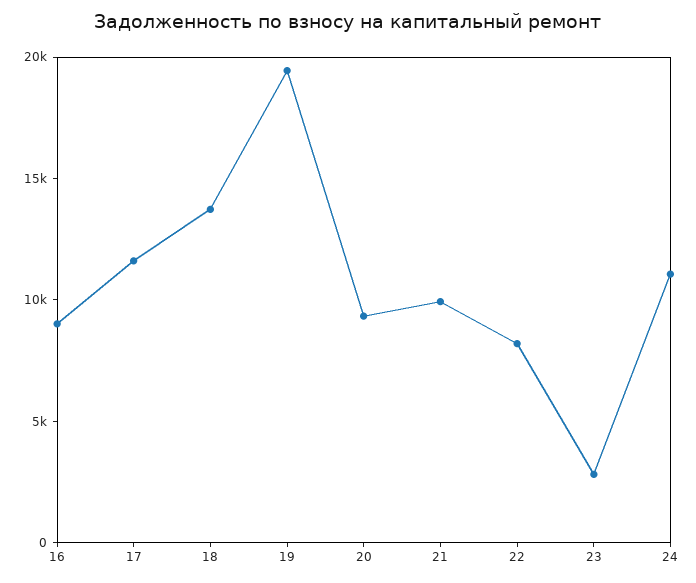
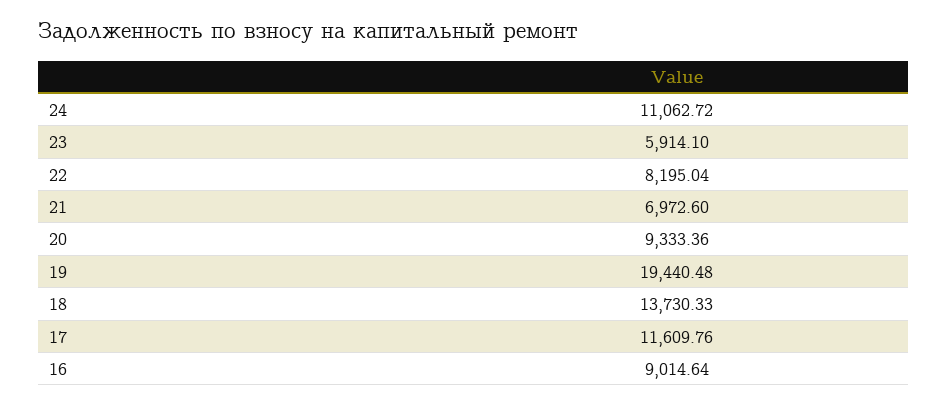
21: 10000 -> 6972.6
23: 3000 -> 5914.1

